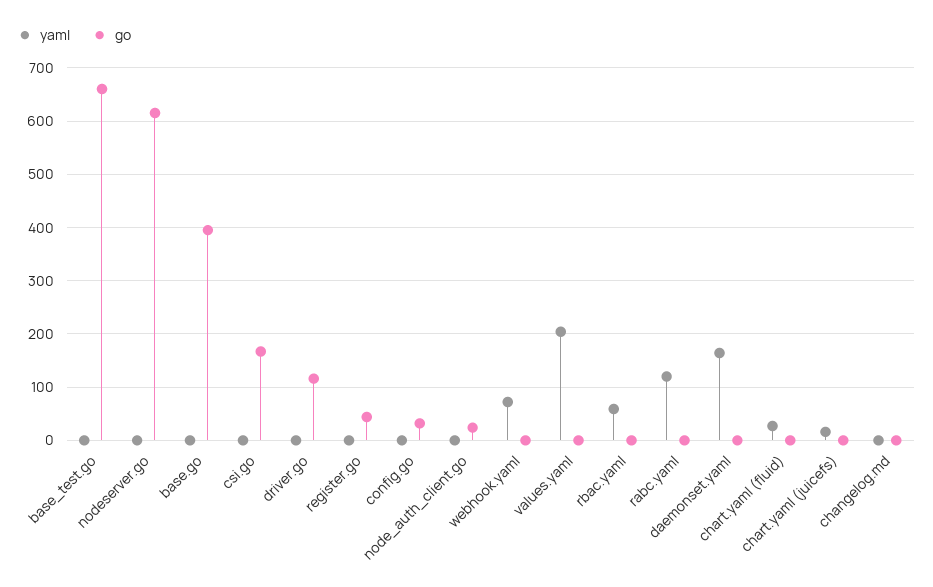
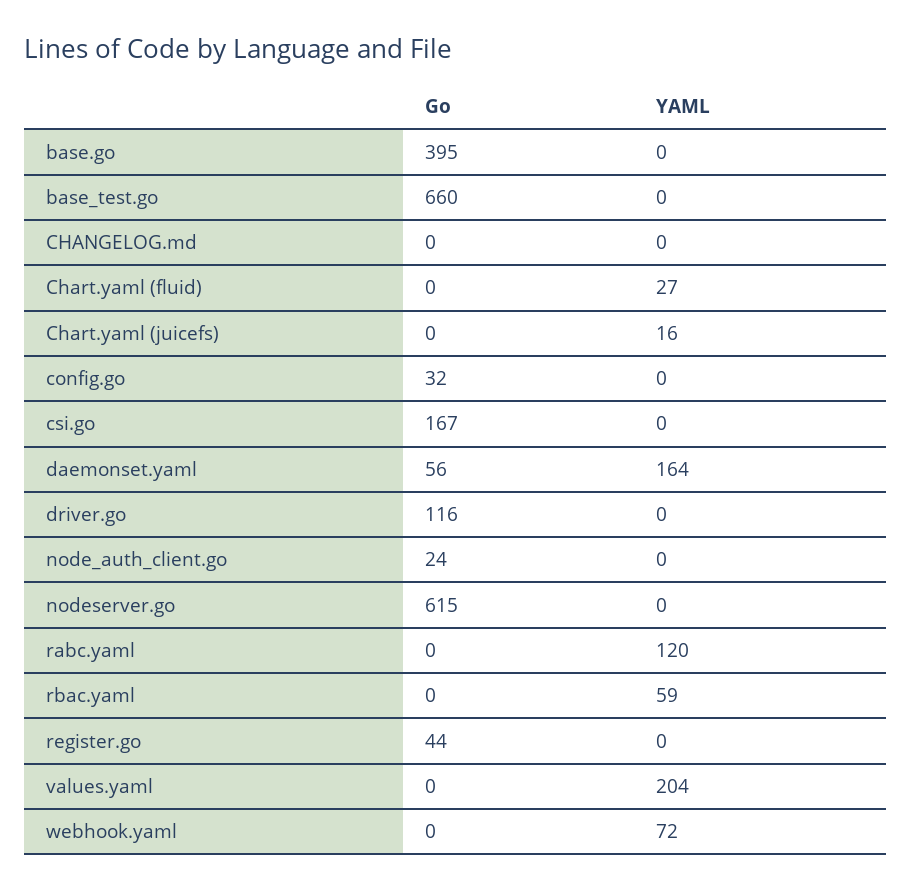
go, daemonset.yaml: 0 -> 56

